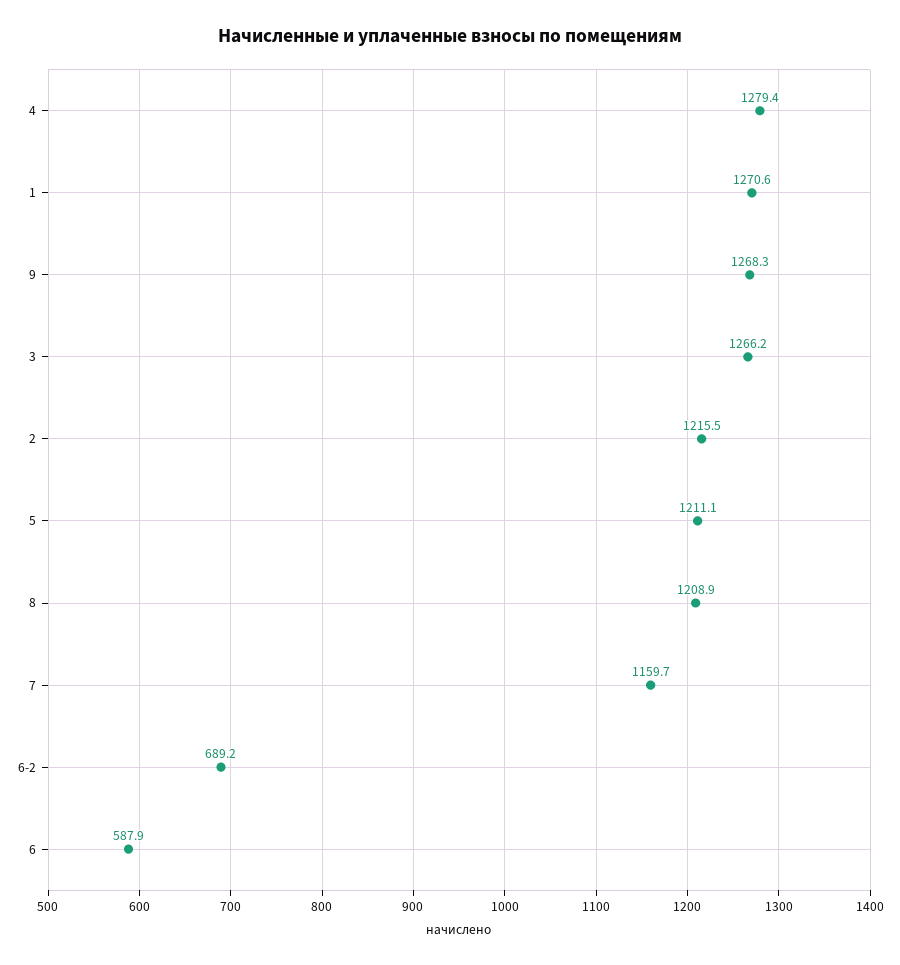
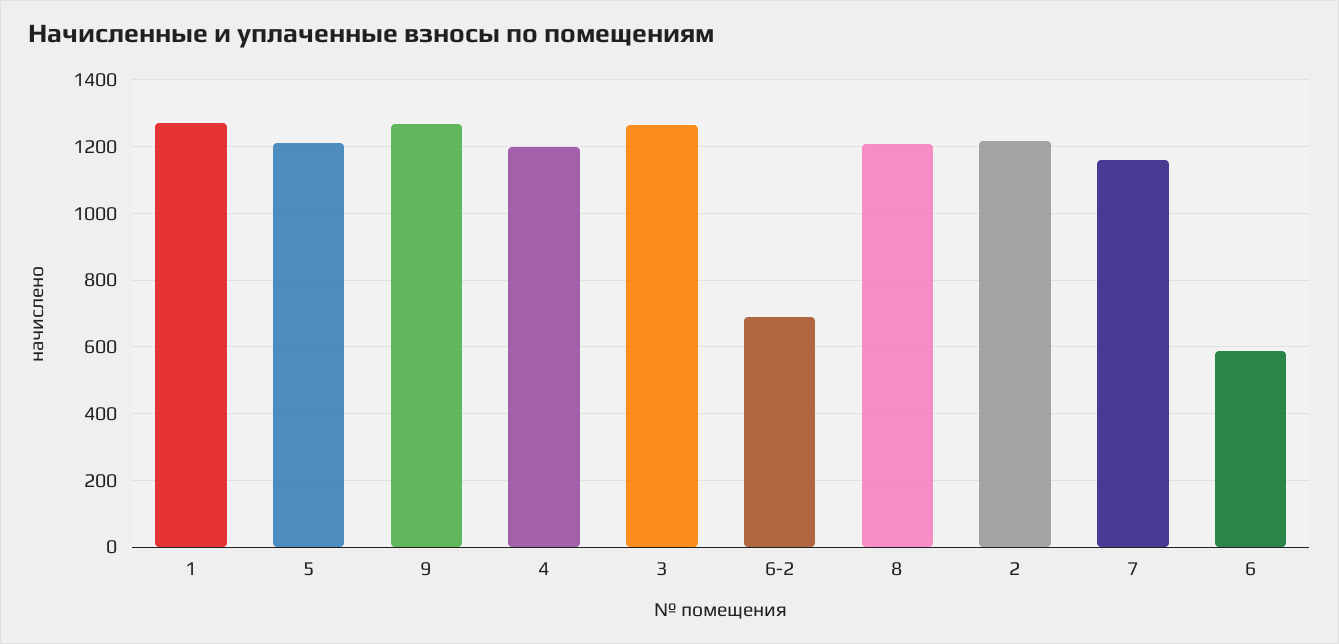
4: 1279.4 -> 1200

